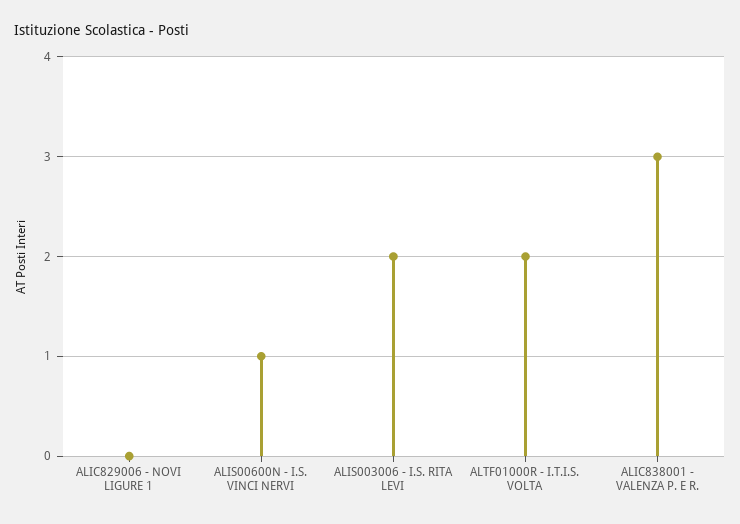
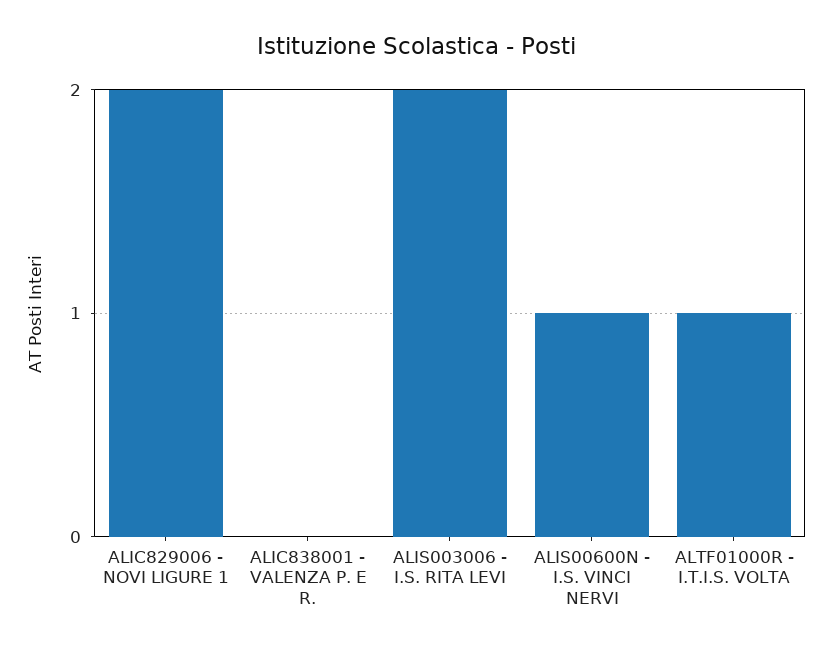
ALIC829006 - NOVI LIGURE 1: 0 -> 2
ALTF01000R - I.T.I.S. VOLTA: 2 -> 1
ALIC838001 - VALENZA P. E R.: 3 -> 0

